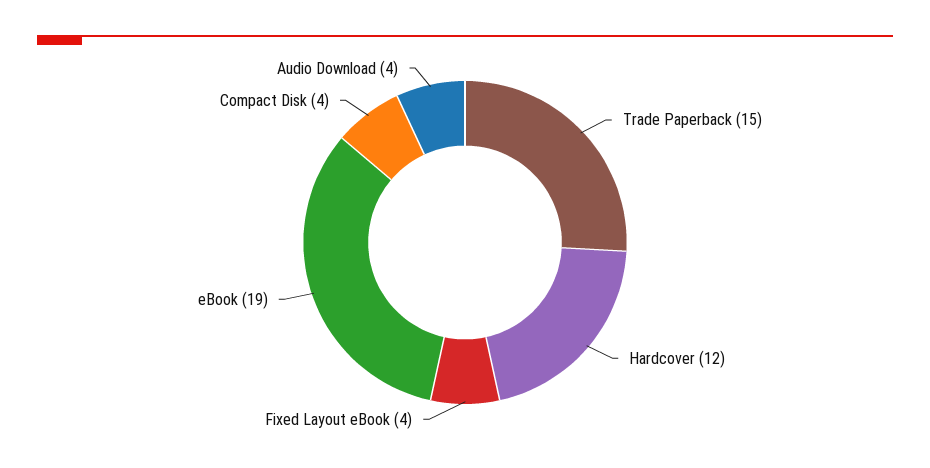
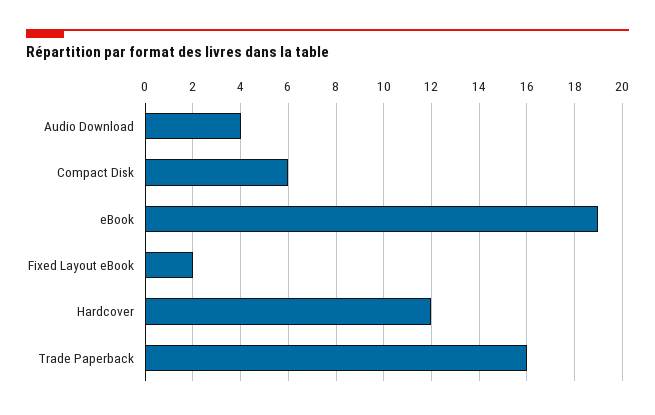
Trade Paperback: 15 -> 16
Fixed Layout eBook: 4 -> 2
Compact Disk: 4 -> 6

